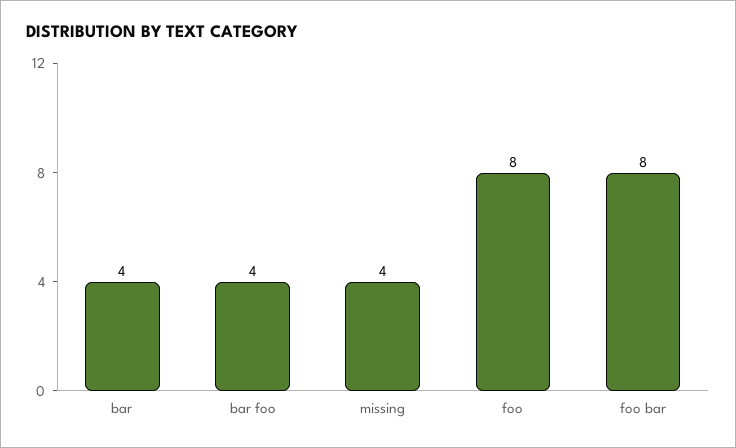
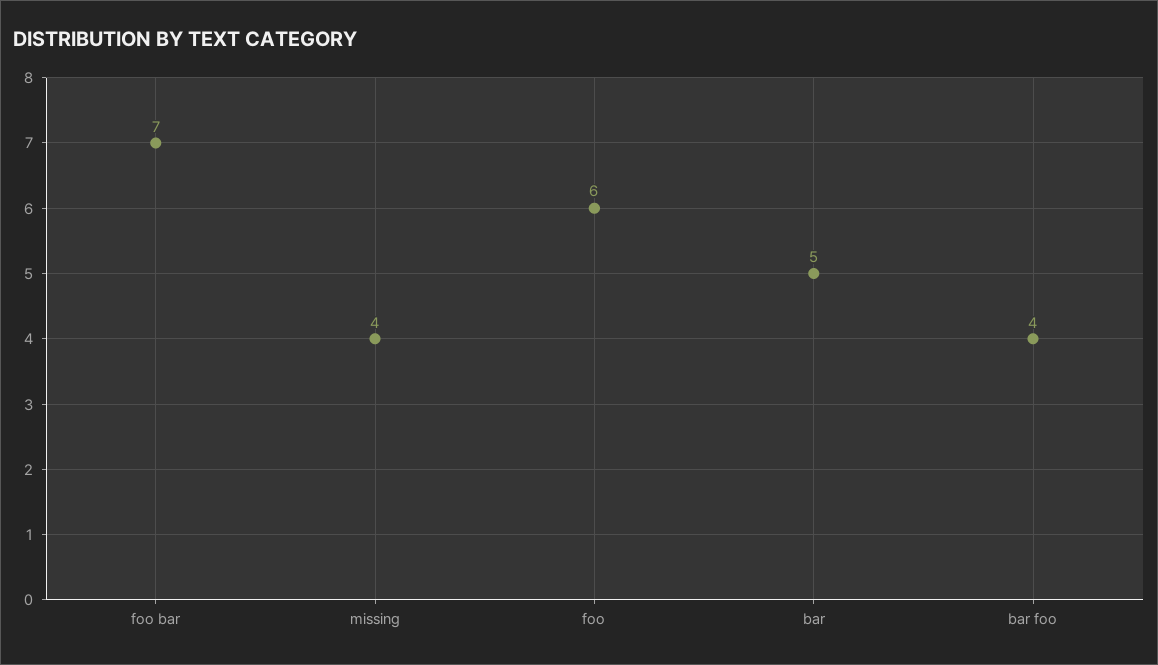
bar: 4 -> 5
foo: 8 -> 6
foo bar: 8 -> 7

